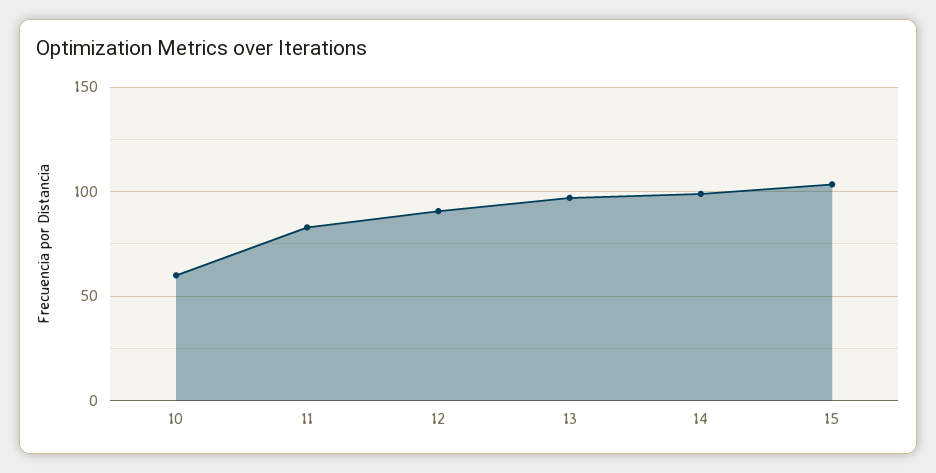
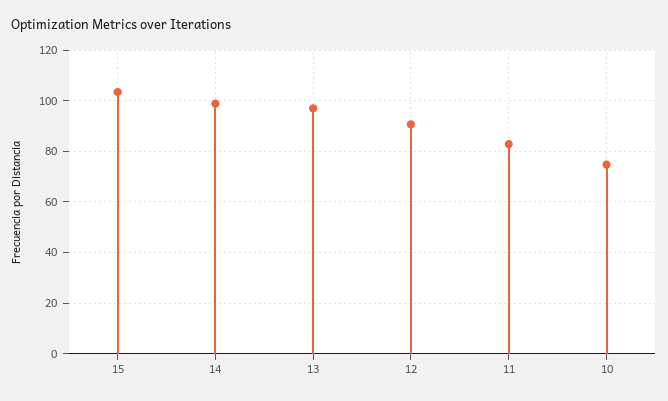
10: 60 -> 75

